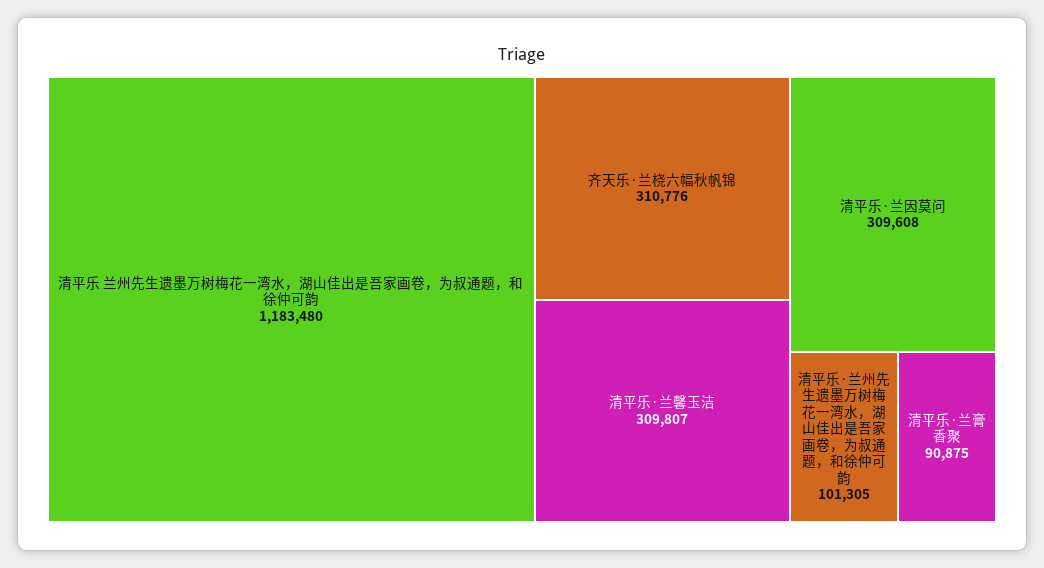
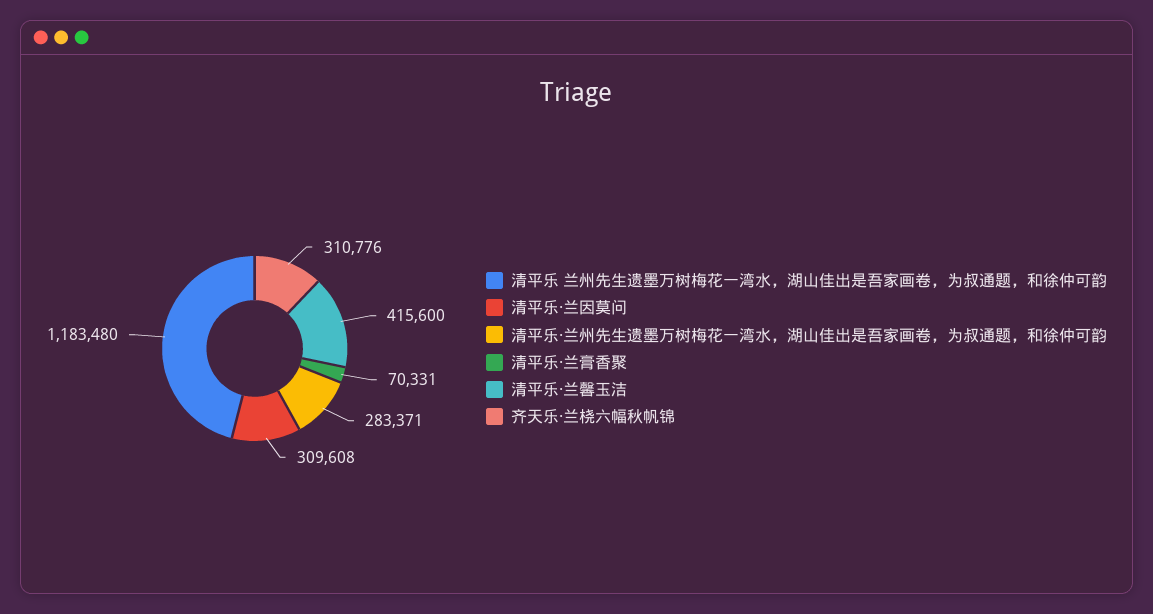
清平乐·兰馨玉洁: 309807 -> 415600
清平乐·兰州先生遗墨万树梅花一湾水，湖山佳出是吾家画卷，为叔通题，和徐仲可韵: 101305 -> 283371
清平乐·兰膏香聚: 90875 -> 70331

